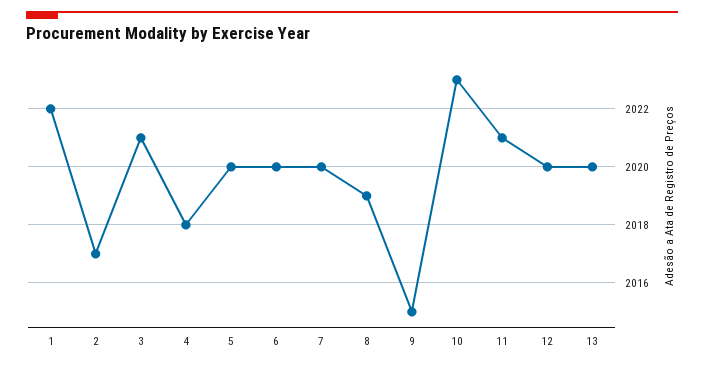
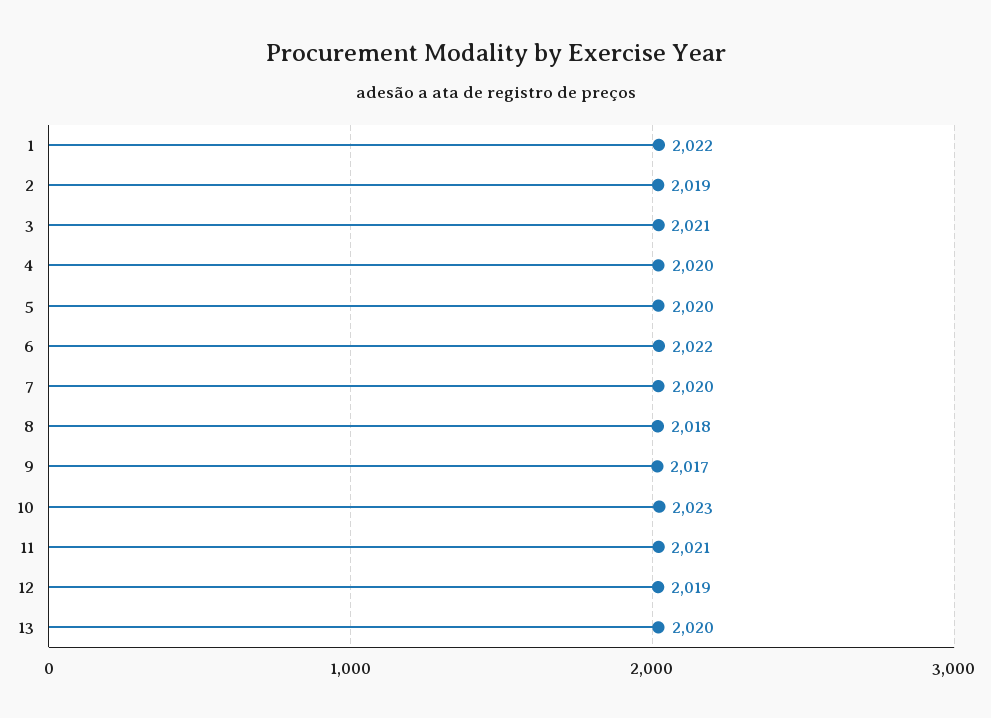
2: 2017 -> 2019
4: 2018 -> 2020
6: 2020 -> 2022
8: 2019 -> 2018
9: 2015 -> 2017
12: 2020 -> 2019

